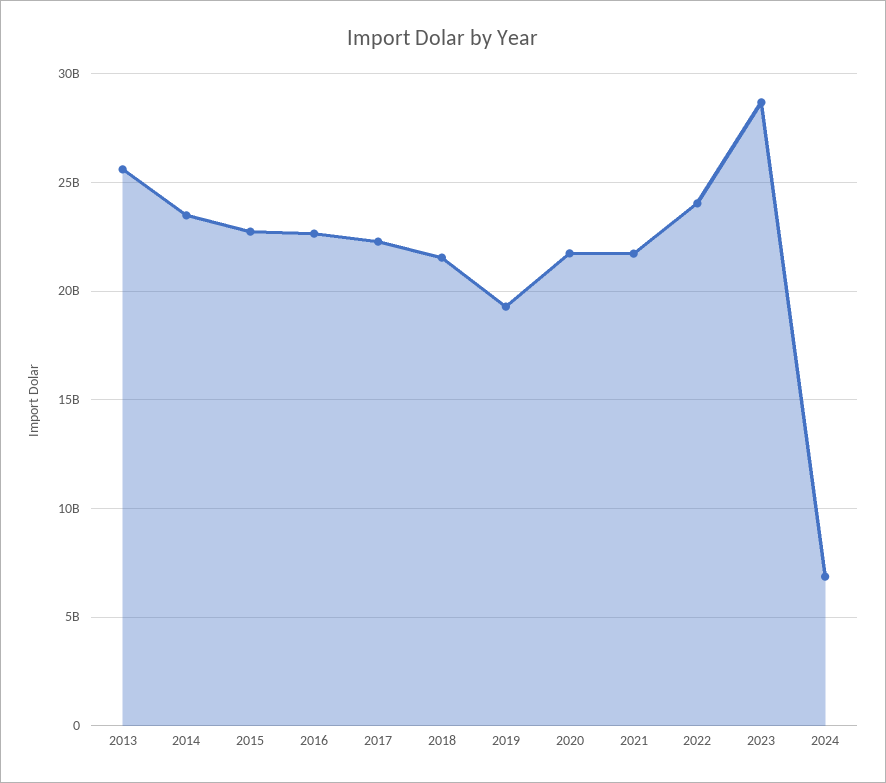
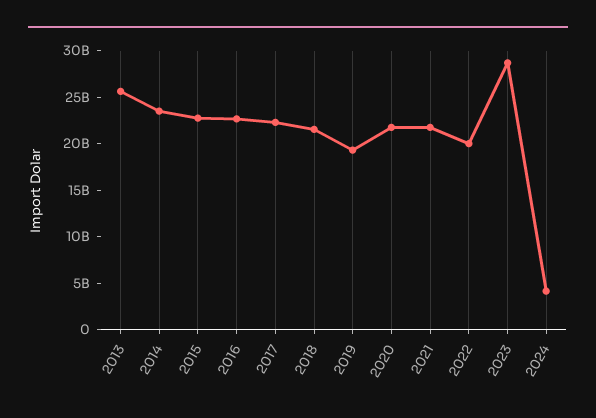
2022: 24000000000 -> 20000000000
2024: 7000000000 -> 4000000000

